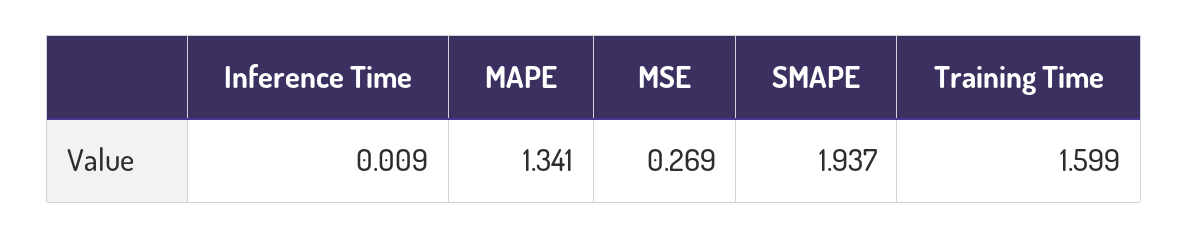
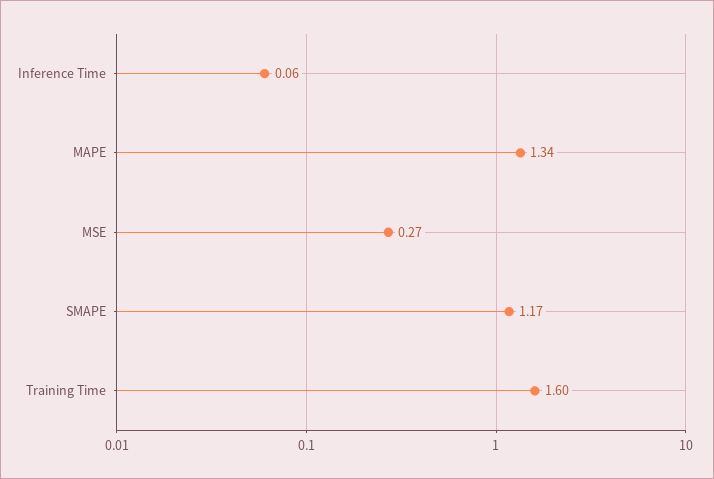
Inference Time: 0.009 -> 0.06
SMAPE: 1.937 -> 1.17

